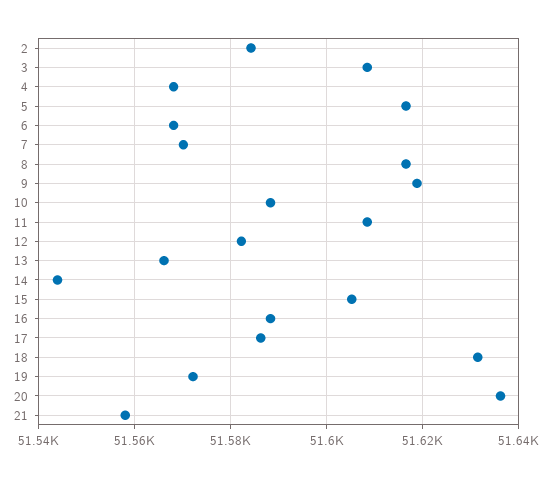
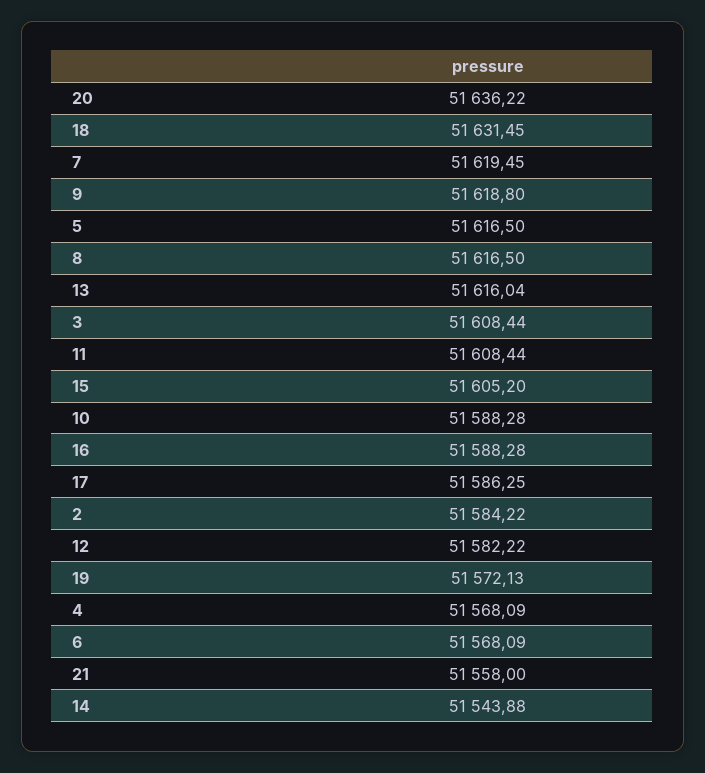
7: 51570 -> 51619.45
13: 51566 -> 51616.04

